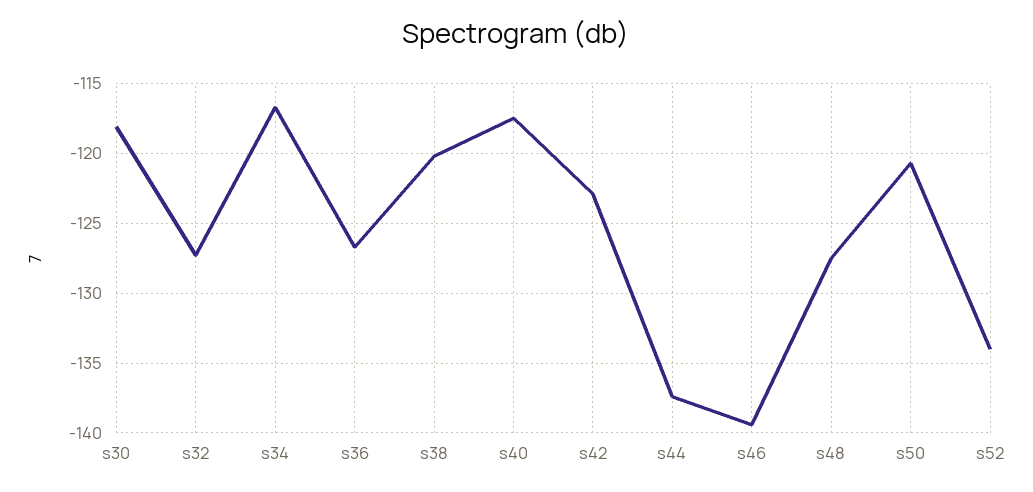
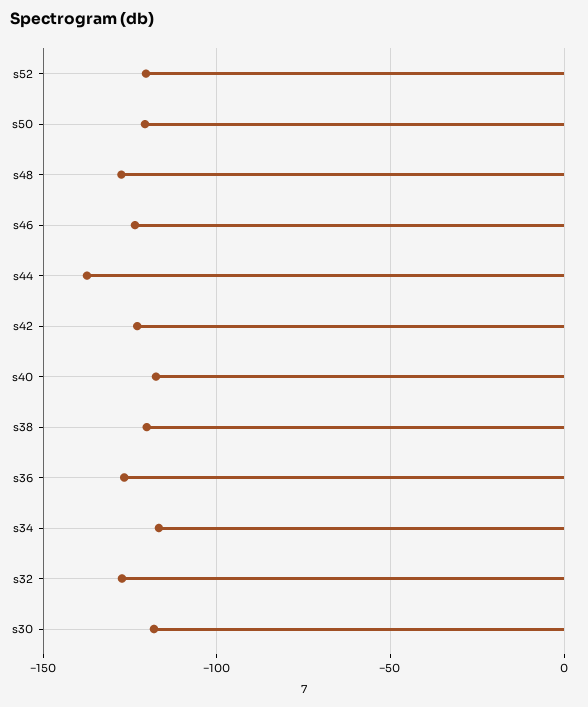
s46: -139.5 -> -125
s52: -134 -> -120

